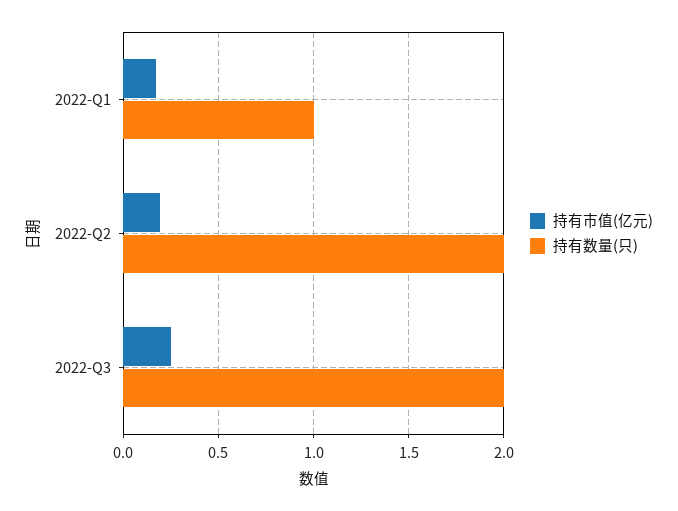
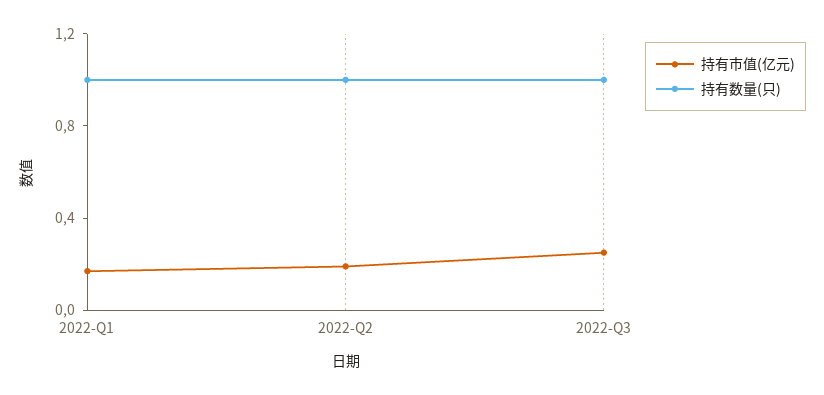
持有数量(只), 2022-Q2: 2 -> 1
持有数量(只), 2022-Q3: 2 -> 1

